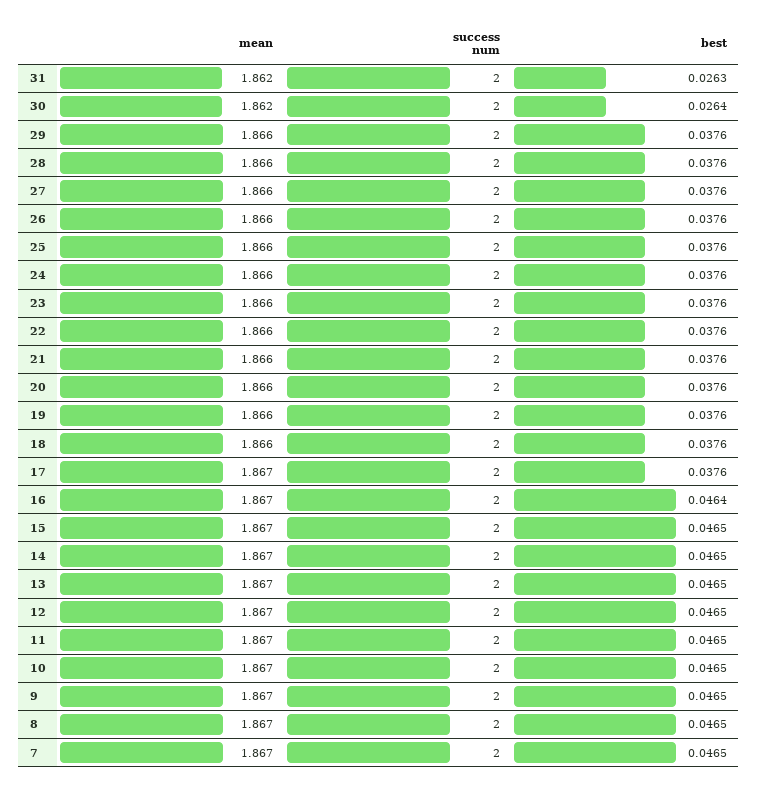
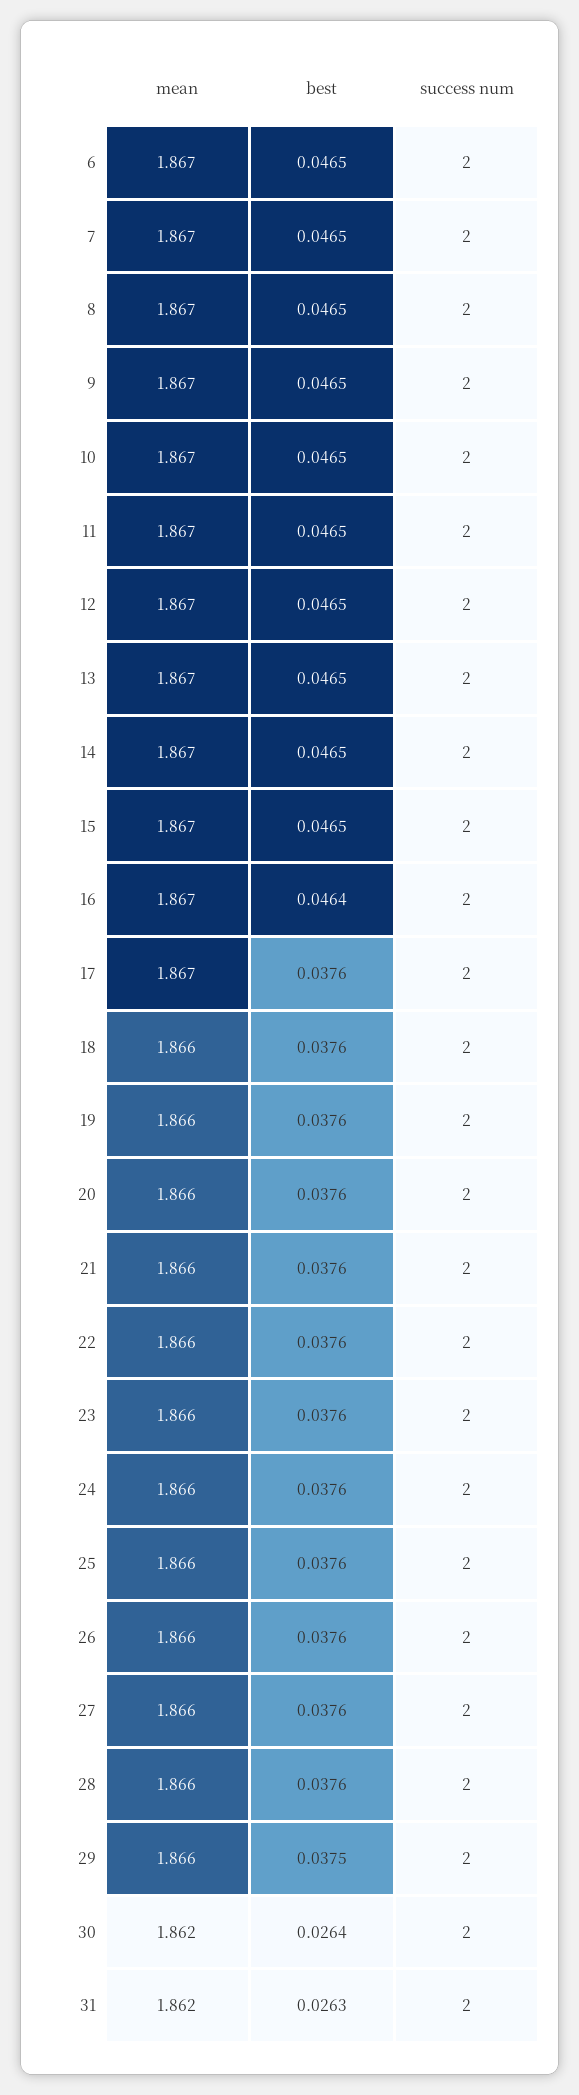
best, 29: 0.0376 -> 0.0375
mean, 6: none -> 1.867
best, 6: none -> 0.0465
success num, 6: none -> 2

